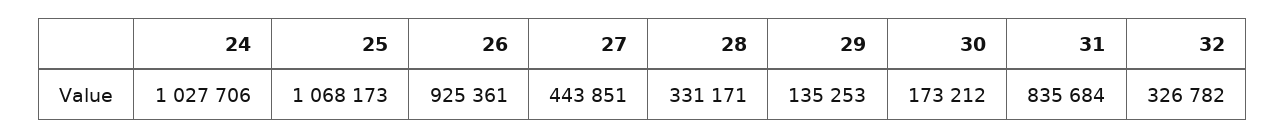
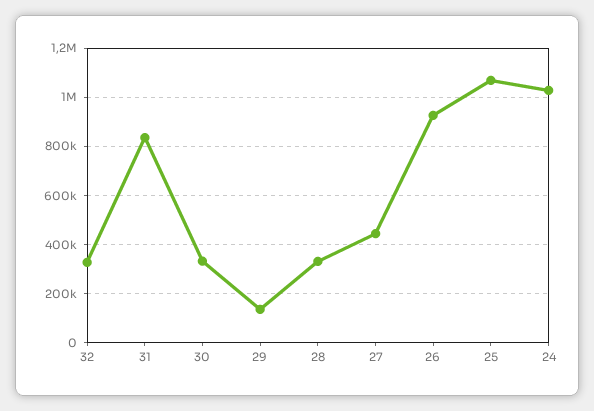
30: 173212 -> 325000

